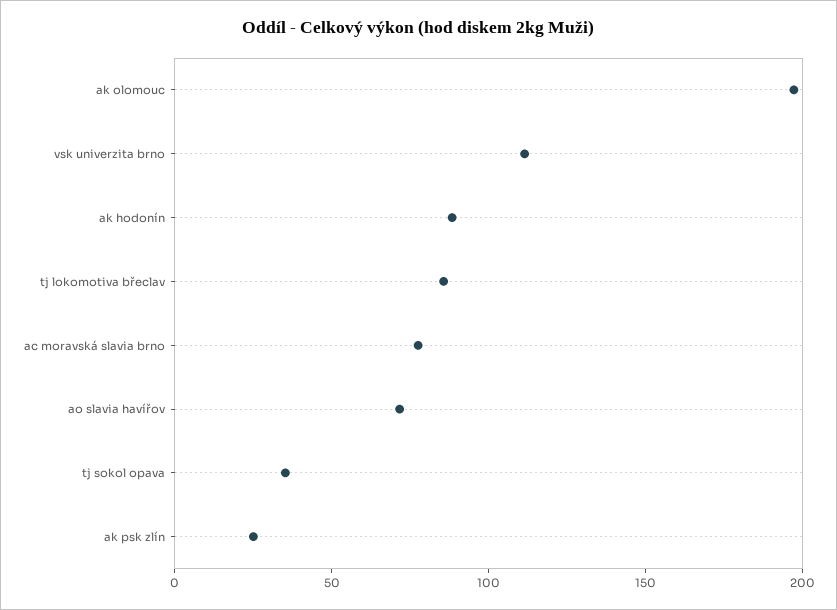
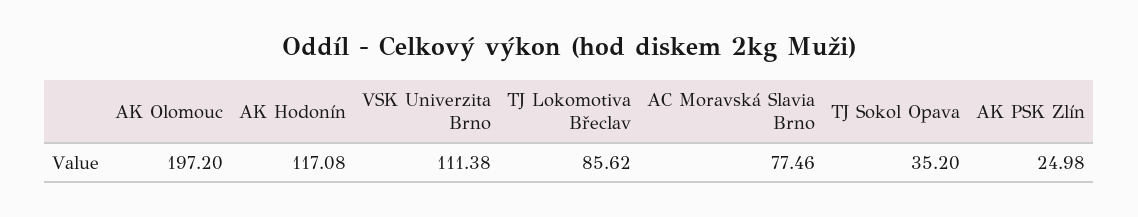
ak hodonín: 90 -> 117.08
ao slavia havířov: 70 -> none

